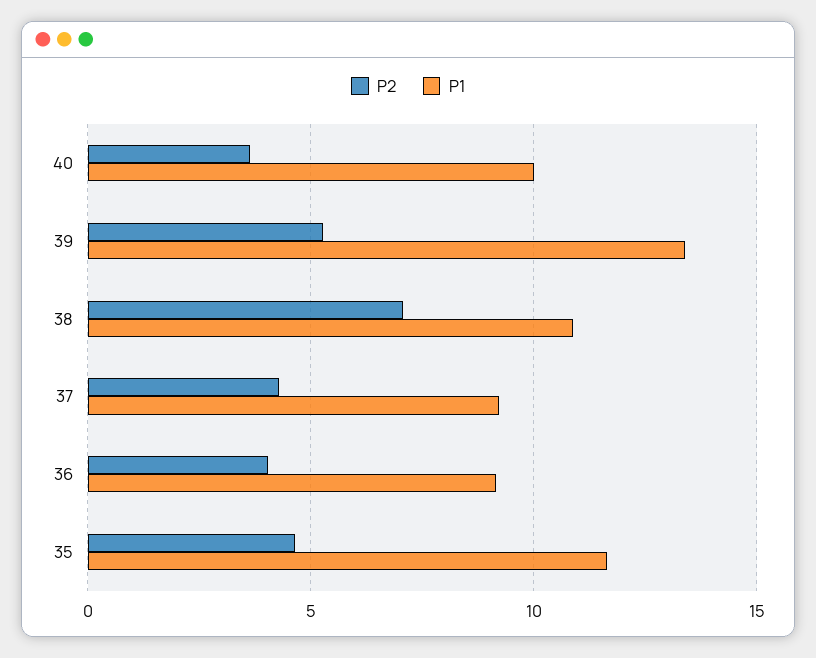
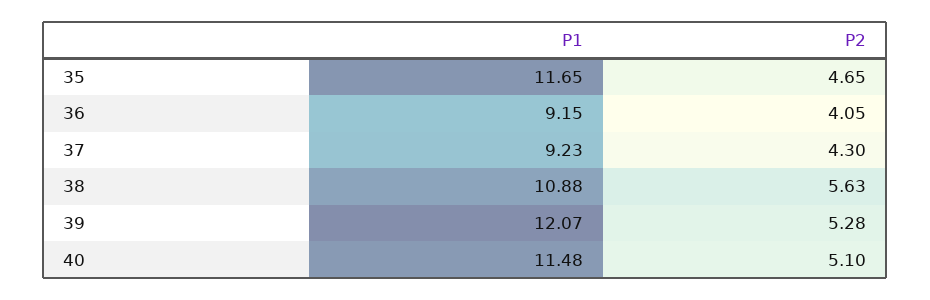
P2, 40: 3.5 -> 5.1
P1, 40: 10 -> 11.48
P1, 39: 13.5 -> 12.07
P2, 38: 7 -> 5.63

